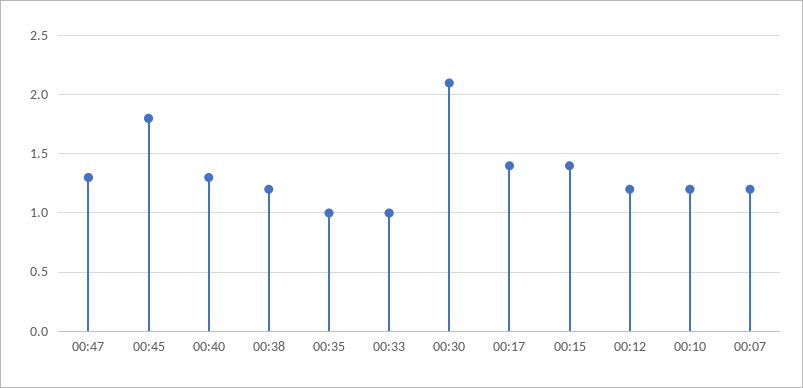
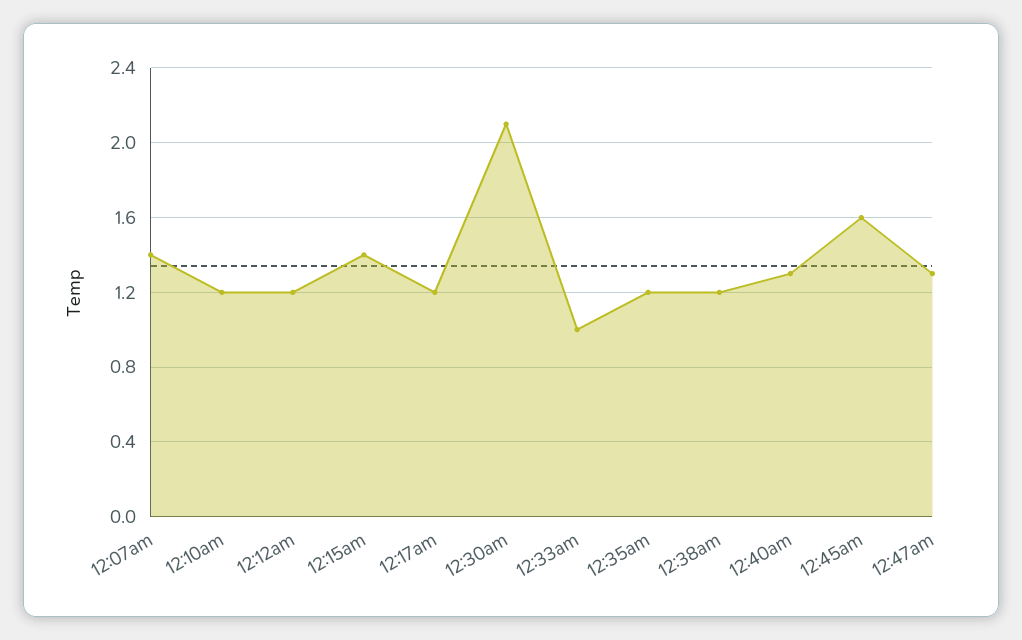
00:45: 1.8 -> 1.6
00:35: 1 -> 1.2
00:17: 1.4 -> 1.2
00:07: 1.2 -> 1.4

